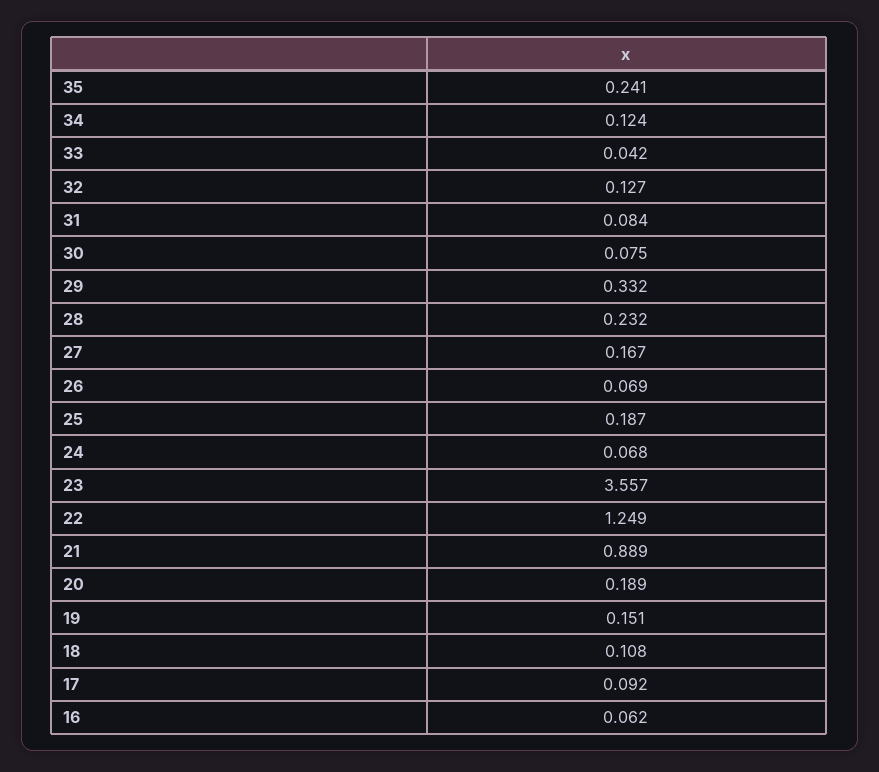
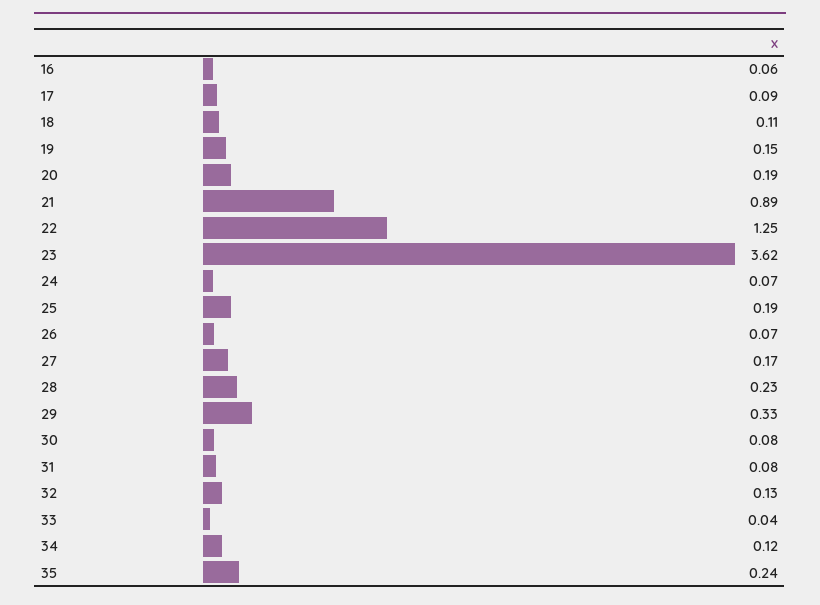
23: 3.557 -> 3.62

